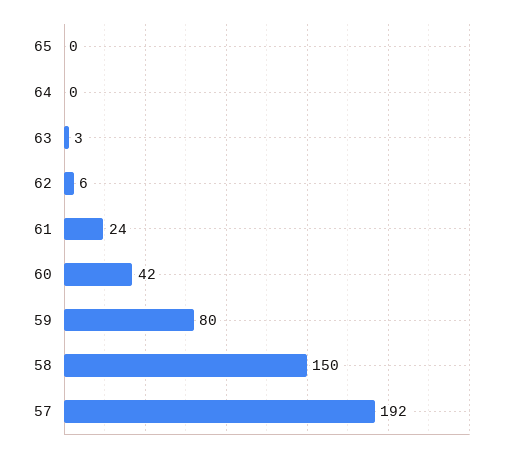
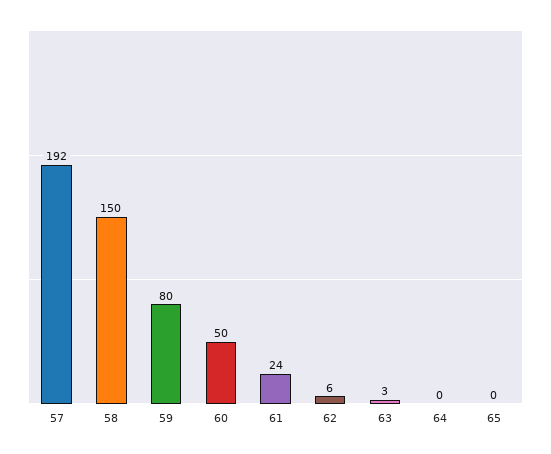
60: 42 -> 50

